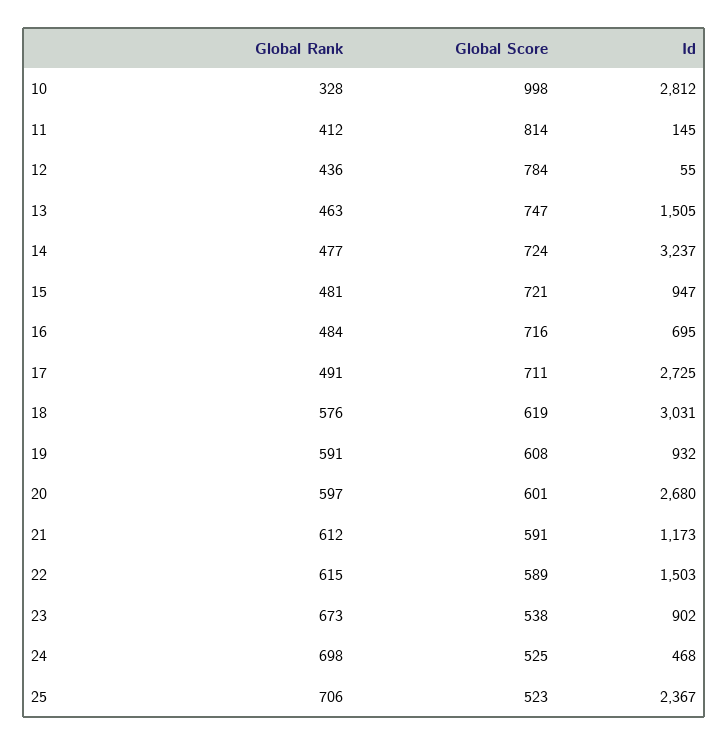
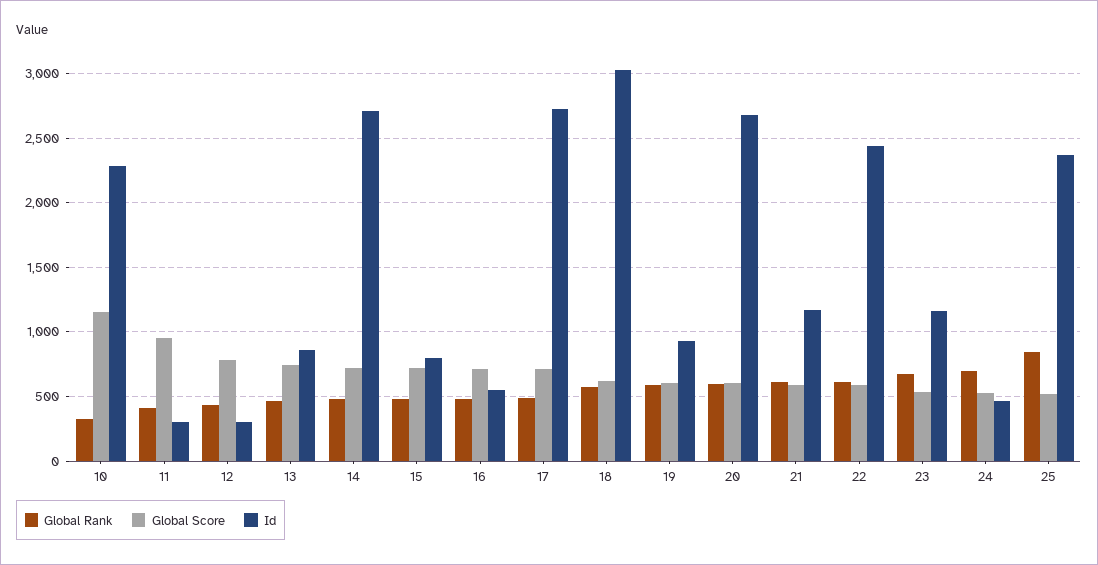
Global Score, 10: 998 -> 1150
Id, 10: 2812 -> 2300
Global Score, 11: 814 -> 950
Id, 11: 145 -> 300
Id, 12: 55 -> 300
Id, 13: 1505 -> 850
Id, 14: 3237 -> 2700
Id, 15: 947 -> 800
Id, 16: 695 -> 550
Id, 22: 1503 -> 2450
Id, 23: 902 -> 1150
Global Rank, 25: 706 -> 850

